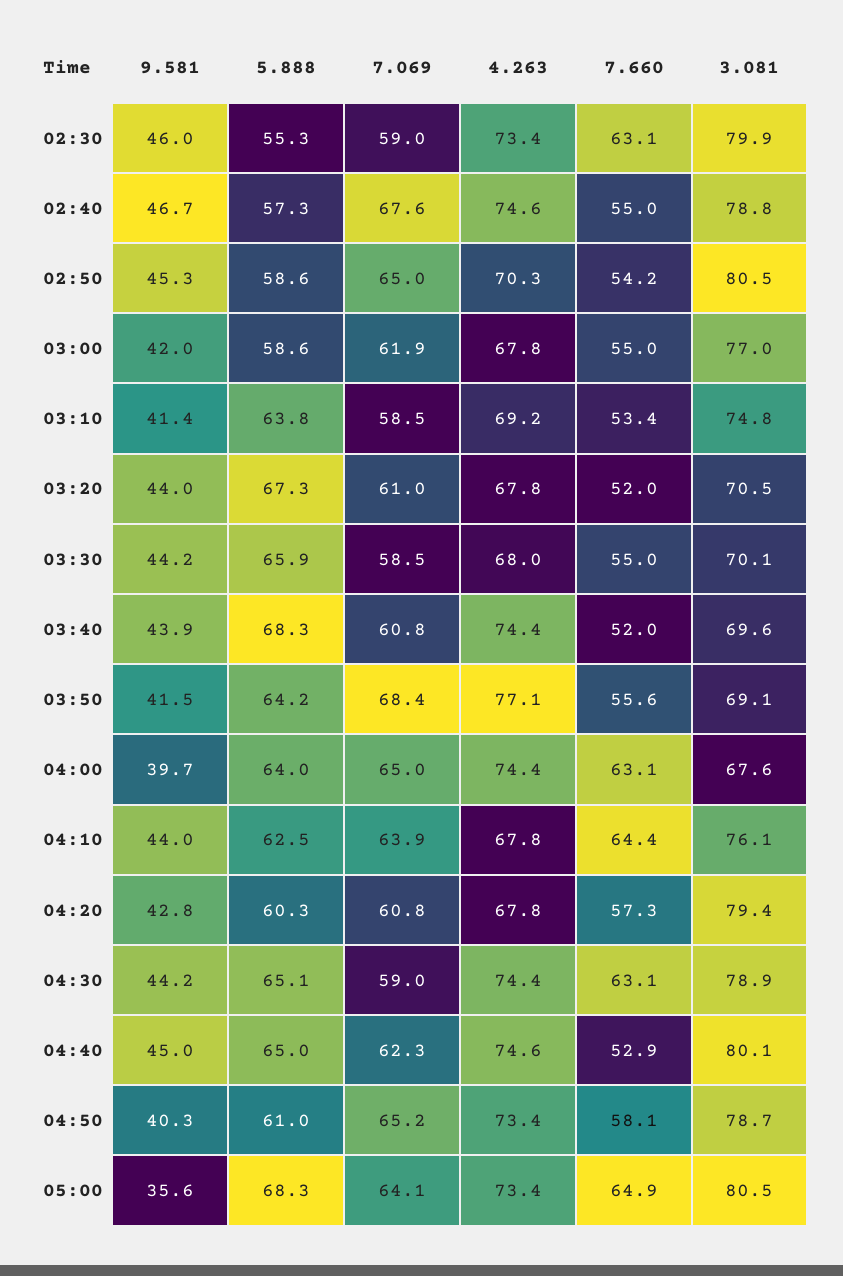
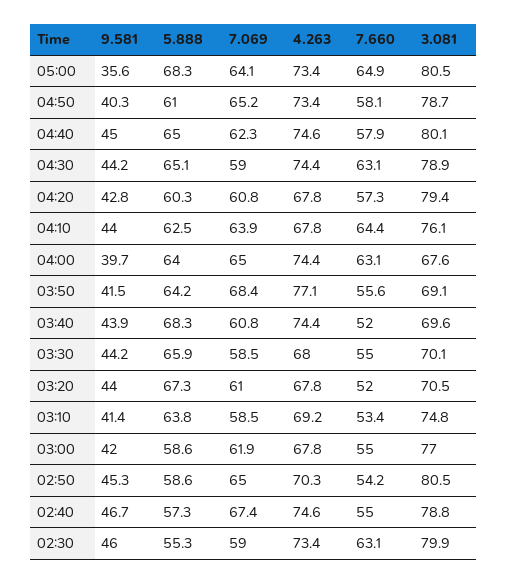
7.069, 02:40: 67.6 -> 67.4
7.660, 04:40: 52.9 -> 57.9

